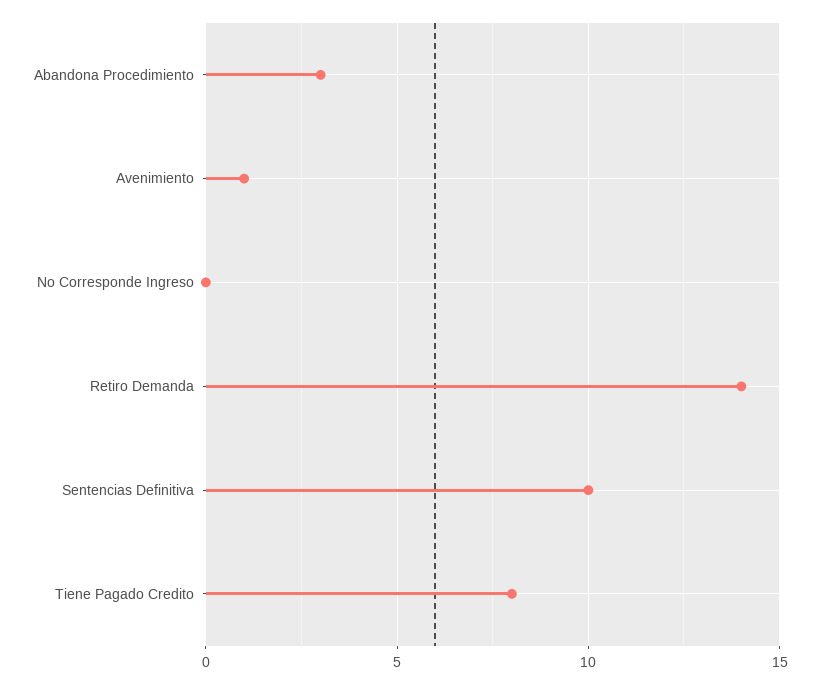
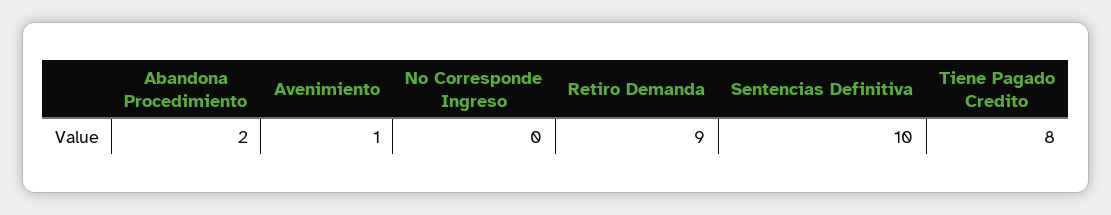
Abandona Procedimiento: 3 -> 2
Retiro Demanda: 14 -> 9

